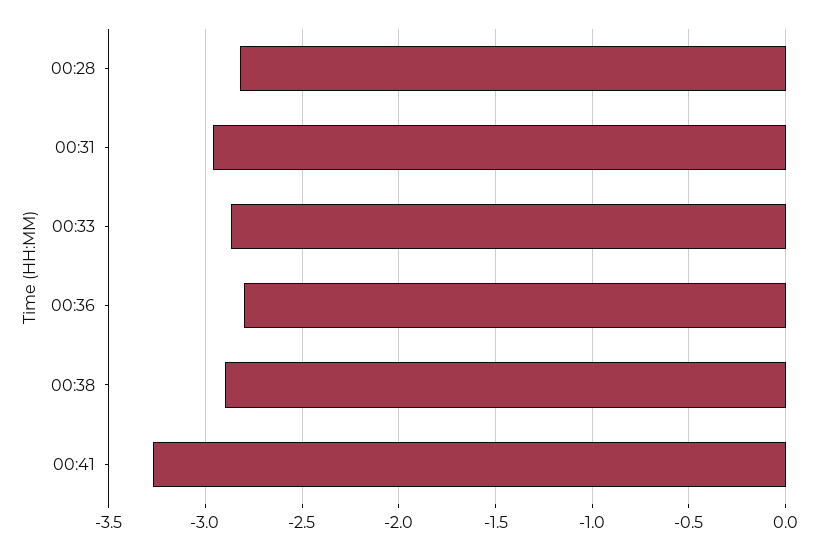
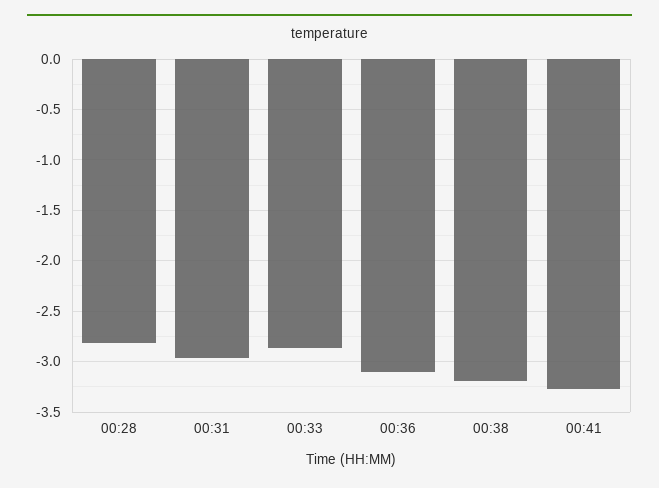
00:36: -2.8 -> -3.1
00:38: -2.9 -> -3.2

